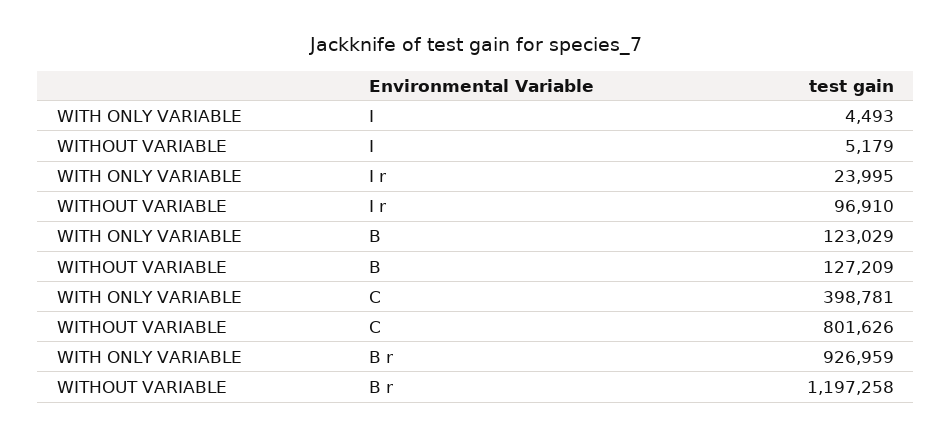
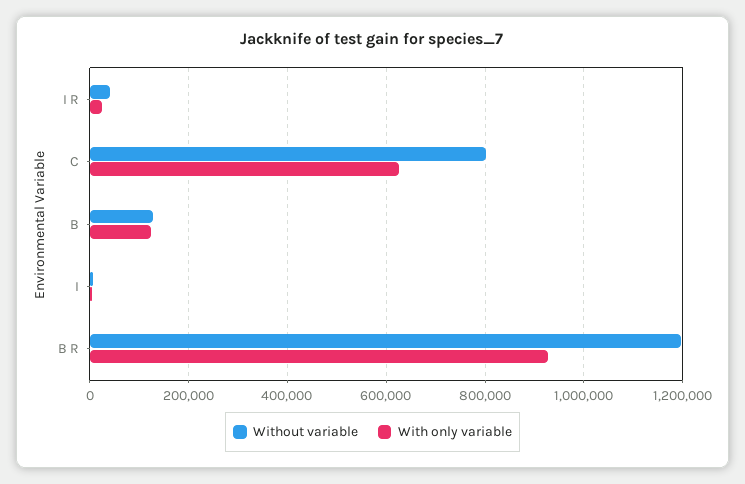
WITHOUT VARIABLE, I r: 96910 -> 40000
WITH ONLY VARIABLE, C: 398781 -> 620000

